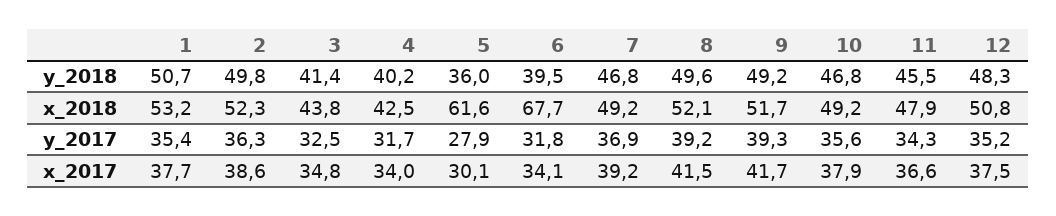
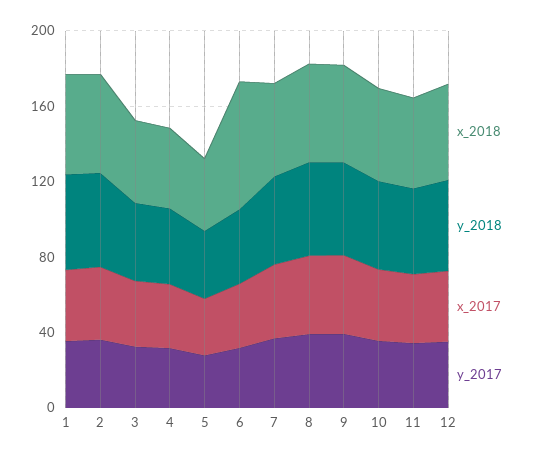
x_2018, 5: 61.6 -> 40

